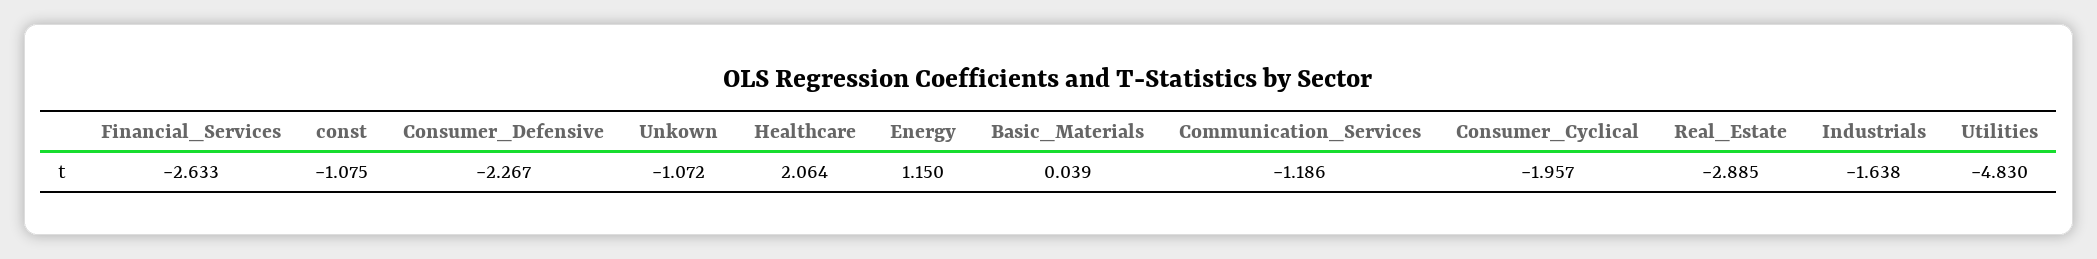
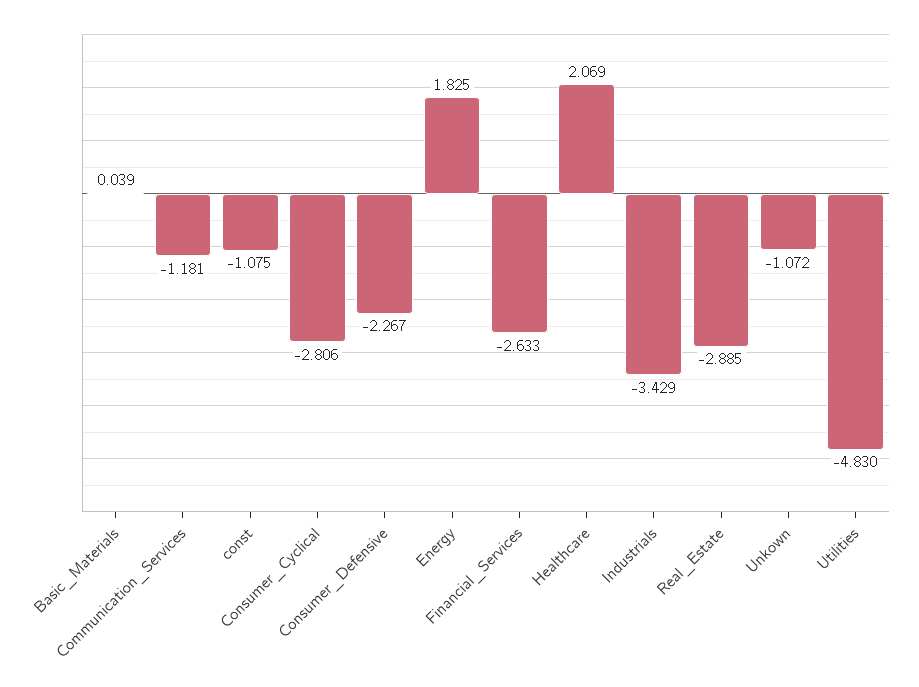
Healthcare: 2.064 -> 2.069
Energy: 1.15 -> 1.825
Communication_Services: -1.186 -> -1.181
Consumer_Cyclical: -1.957 -> -2.806
Industrials: -1.638 -> -3.429

